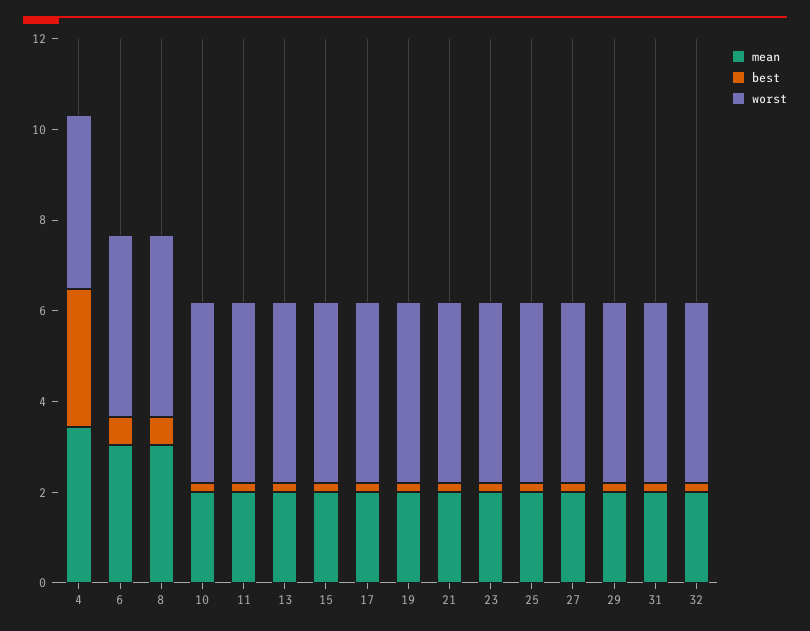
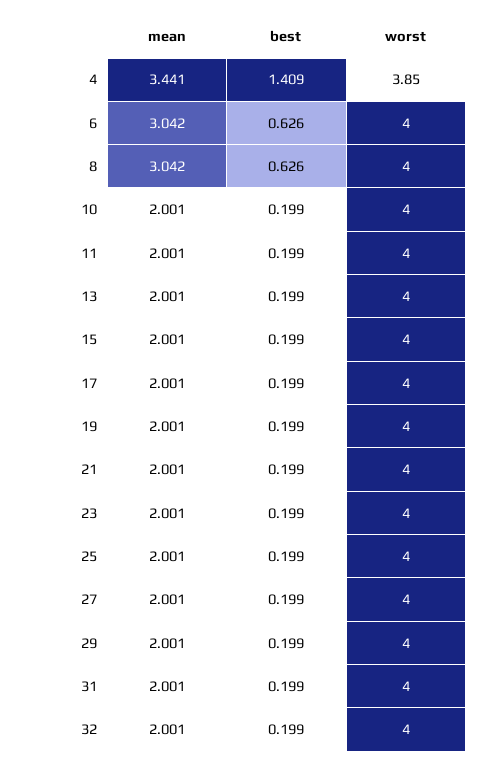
best, 4: 3 -> 1.409

